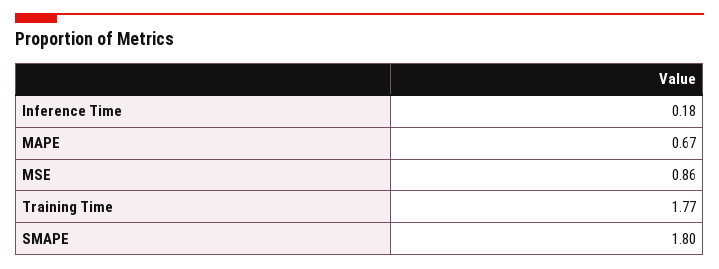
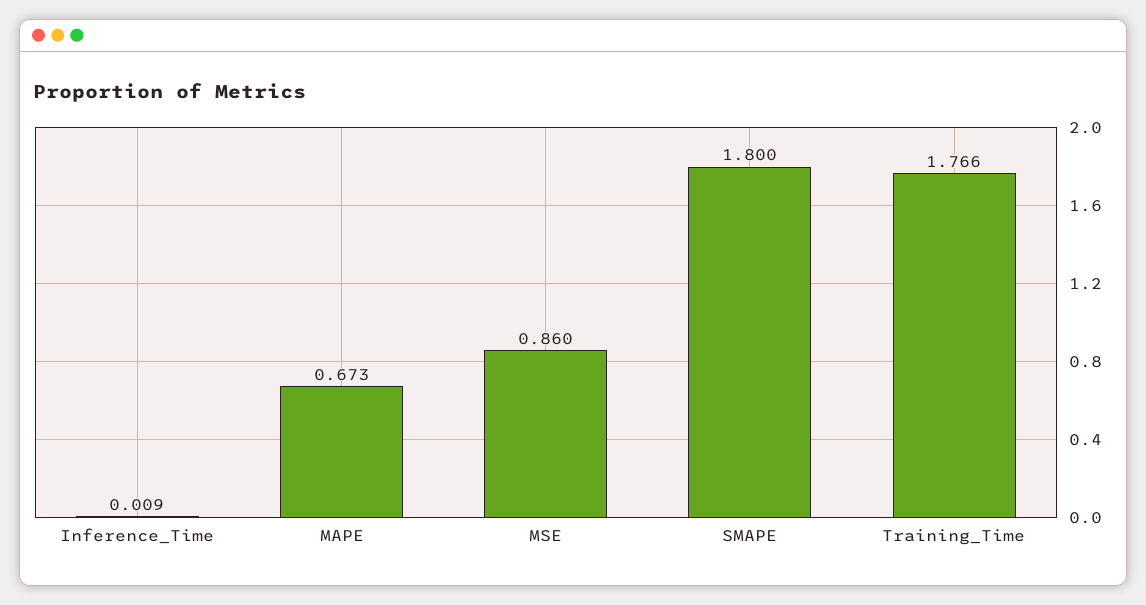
Inference Time: 0.18 -> 0.009

